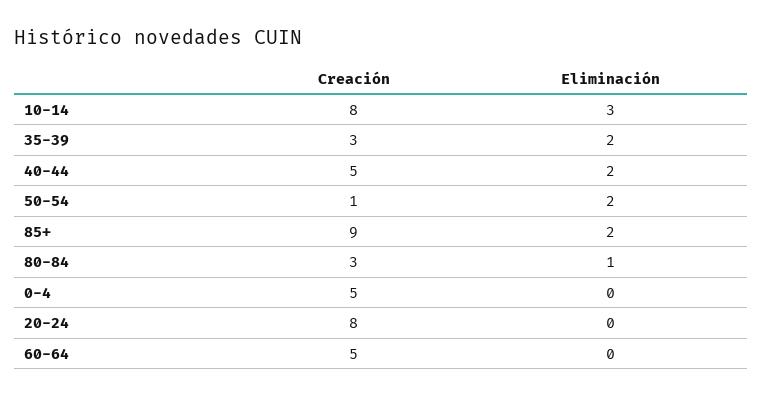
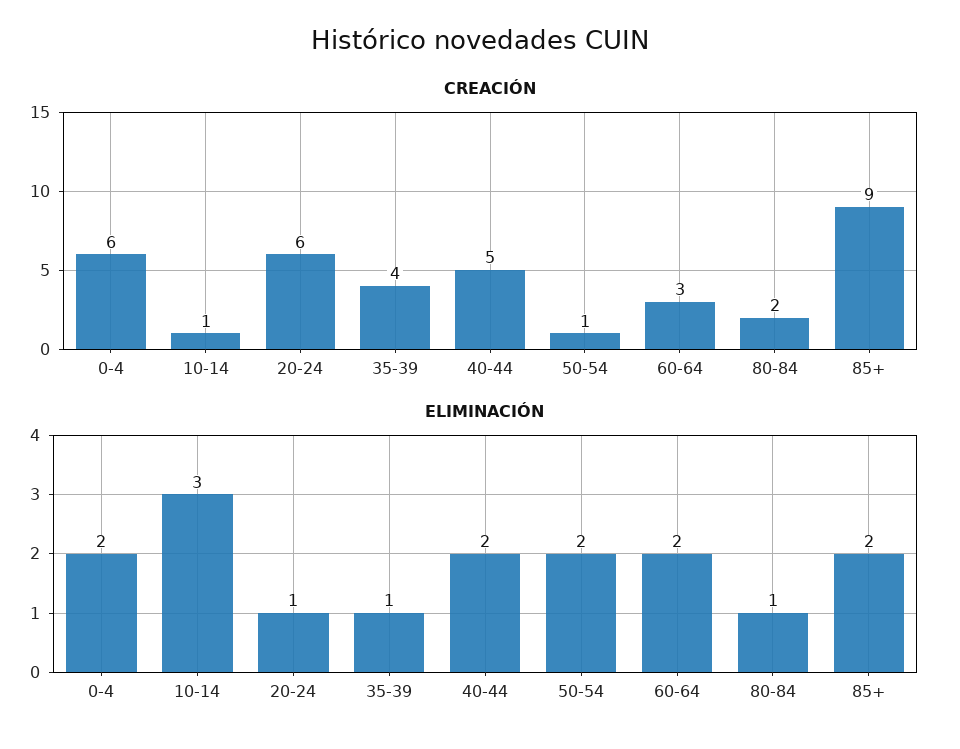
Creación, 10-14: 8 -> 1
Creación, 35-39: 3 -> 4
Eliminación, 35-39: 2 -> 1
Creación, 80-84: 3 -> 2
Creación, 0-4: 5 -> 6
Eliminación, 0-4: 0 -> 2
Creación, 20-24: 8 -> 6
Eliminación, 20-24: 0 -> 1
Creación, 60-64: 5 -> 3
Eliminación, 60-64: 0 -> 2

